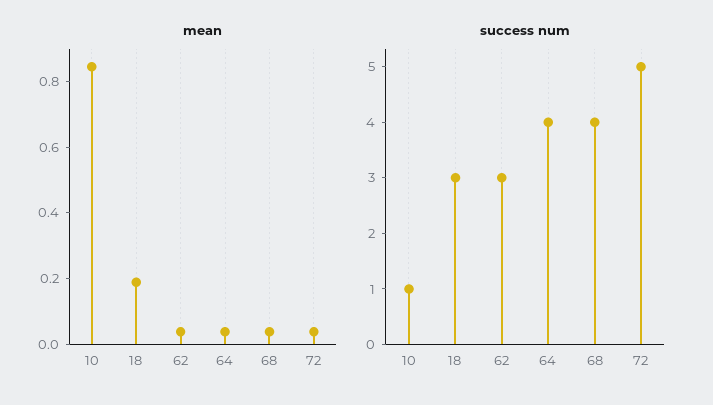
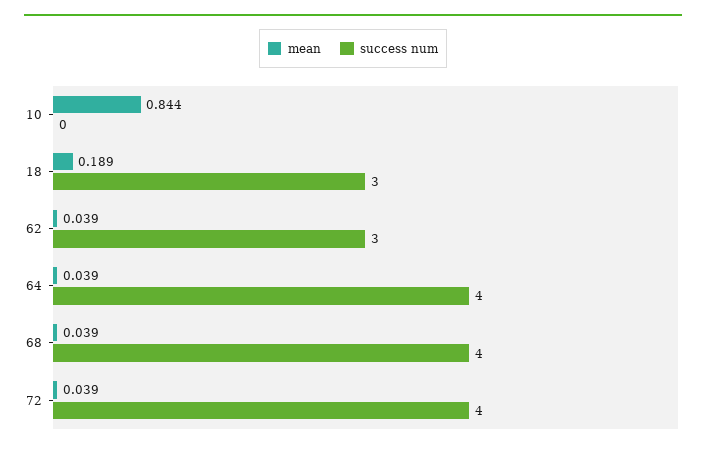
success num, 10: 1 -> 0
success num, 72: 5 -> 4

